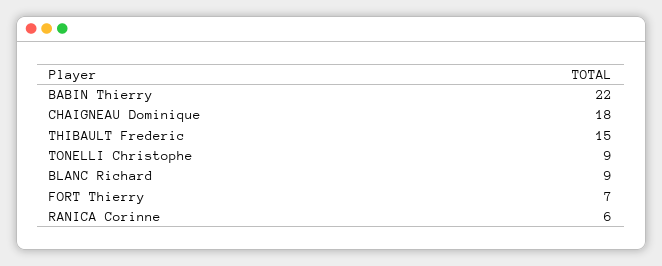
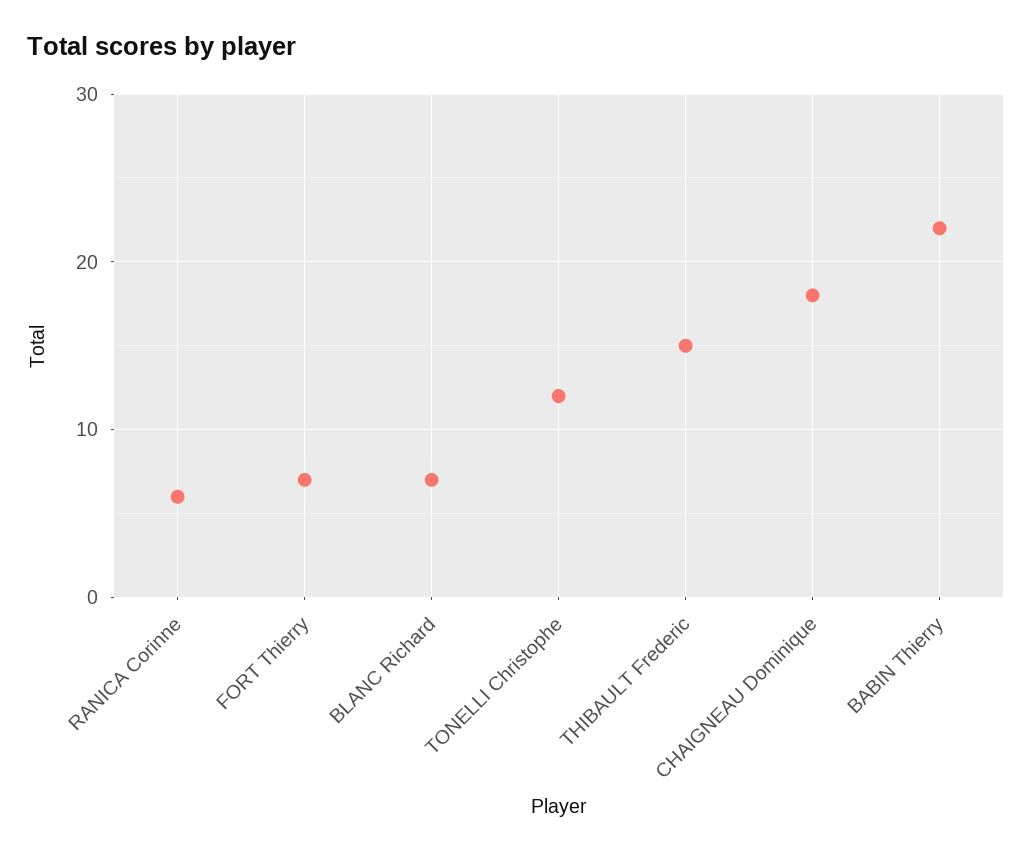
TONELLI Christophe: 9 -> 12
BLANC Richard: 9 -> 7

